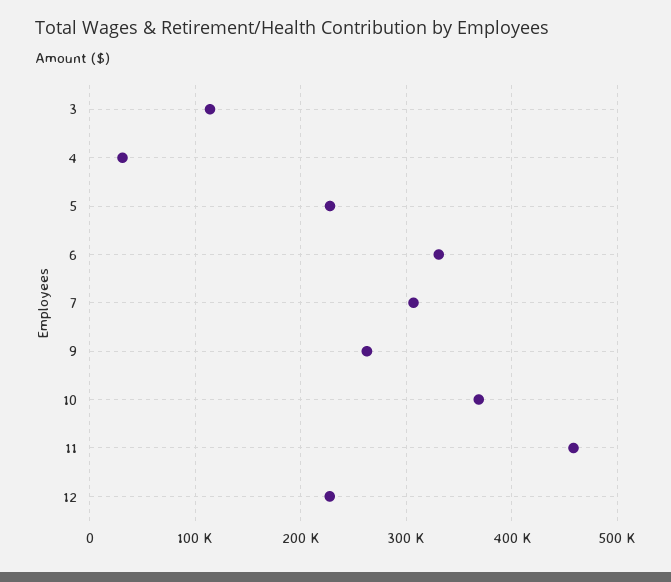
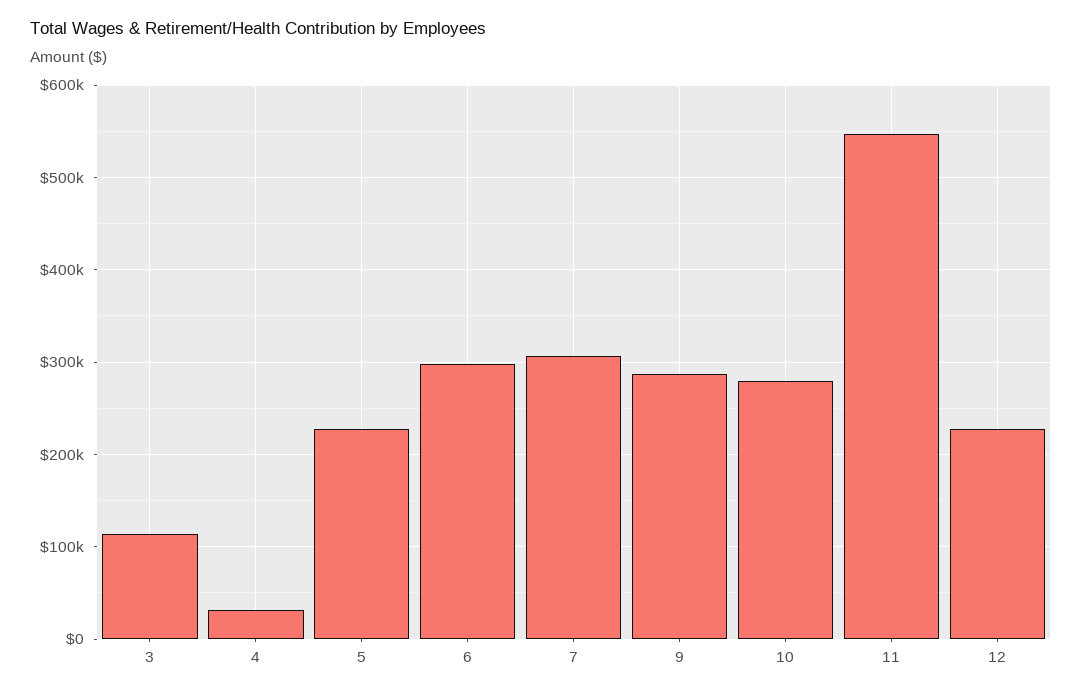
6: 330000 -> 300000
9: 260000 -> 290000
10: 370000 -> 280000
11: 460000 -> 550000

